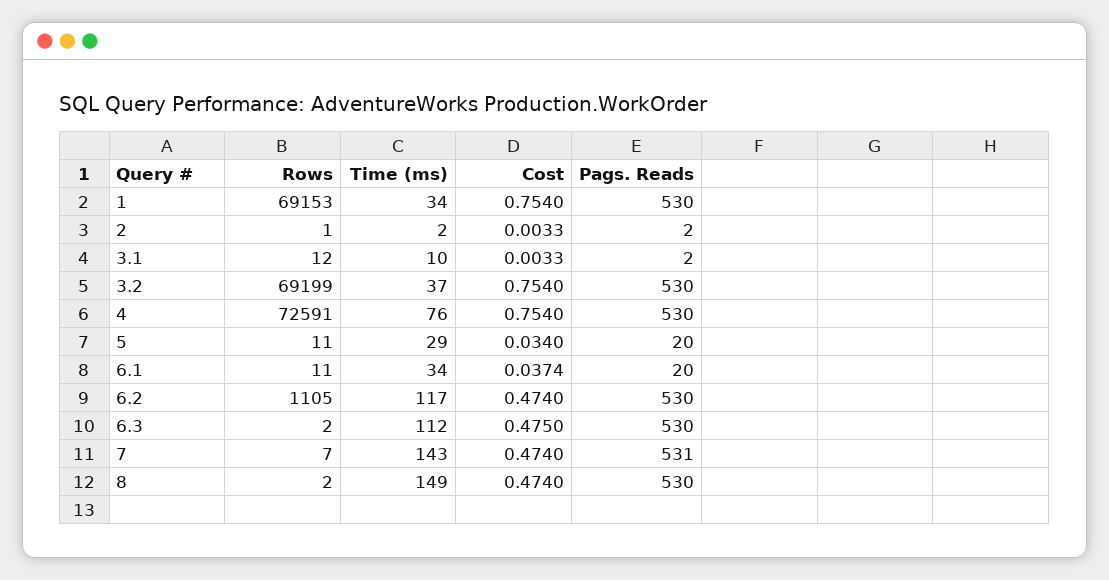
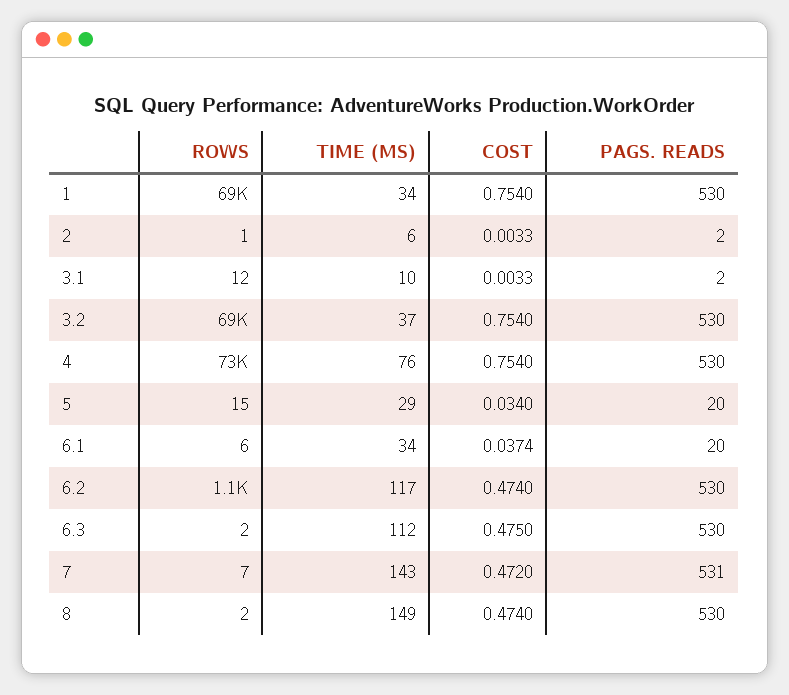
Time (ms), 2: 2 -> 6
Rows, 5: 11 -> 15
Rows, 6.1: 11 -> 6
Cost, 7: 0.474 -> 0.472

